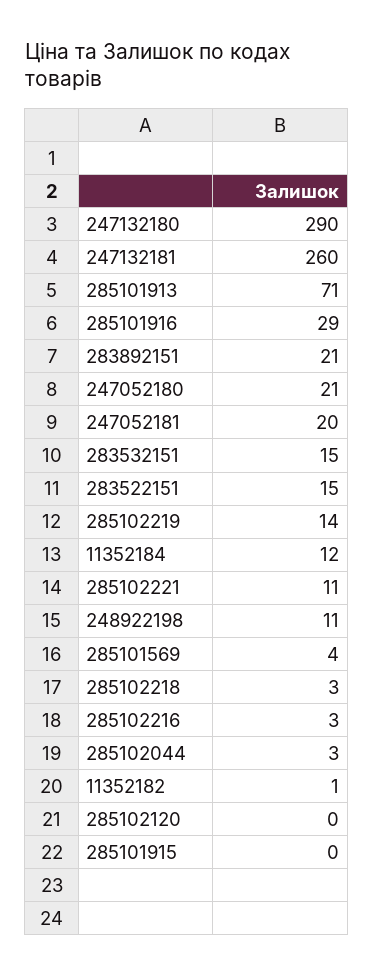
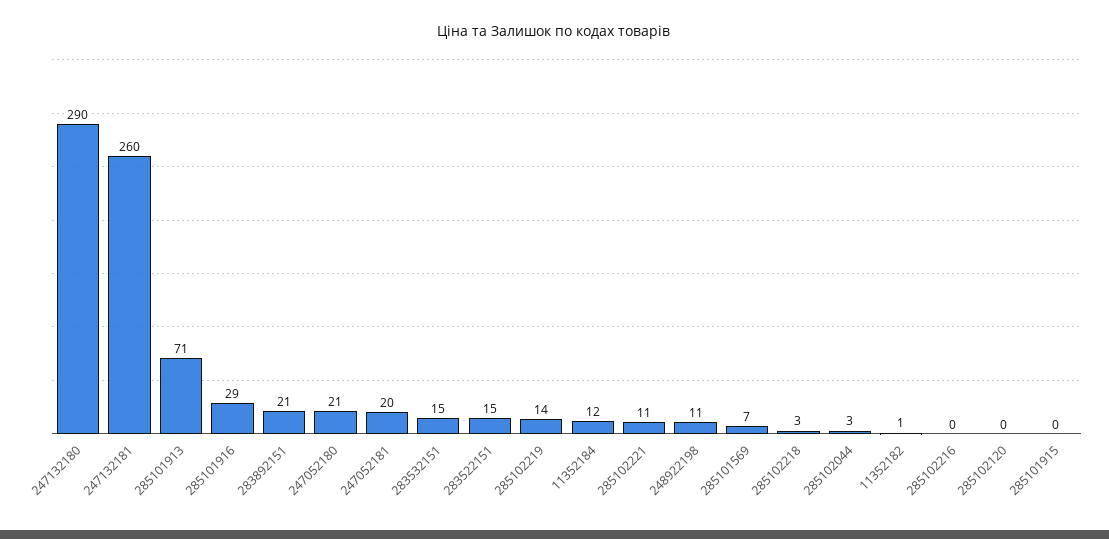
285101569: 4 -> 7
285102216: 3 -> 0

